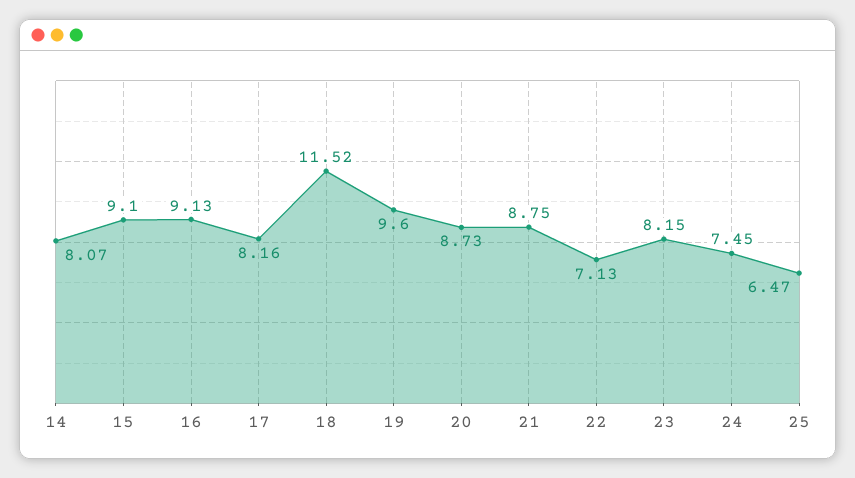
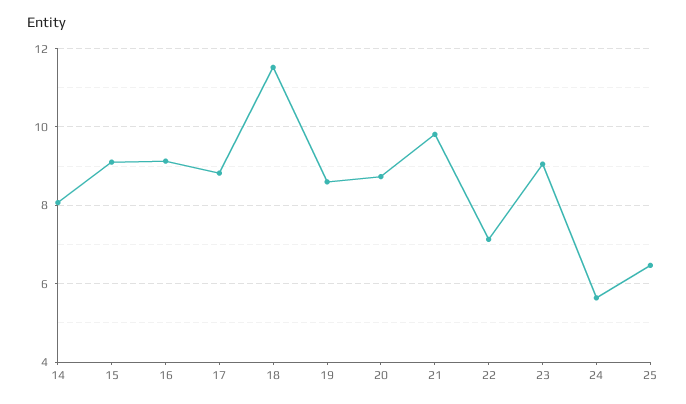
17: 8.16 -> 8.8
19: 9.6 -> 8.6
21: 8.75 -> 9.8
23: 8.15 -> 9
24: 7.45 -> 5.6

